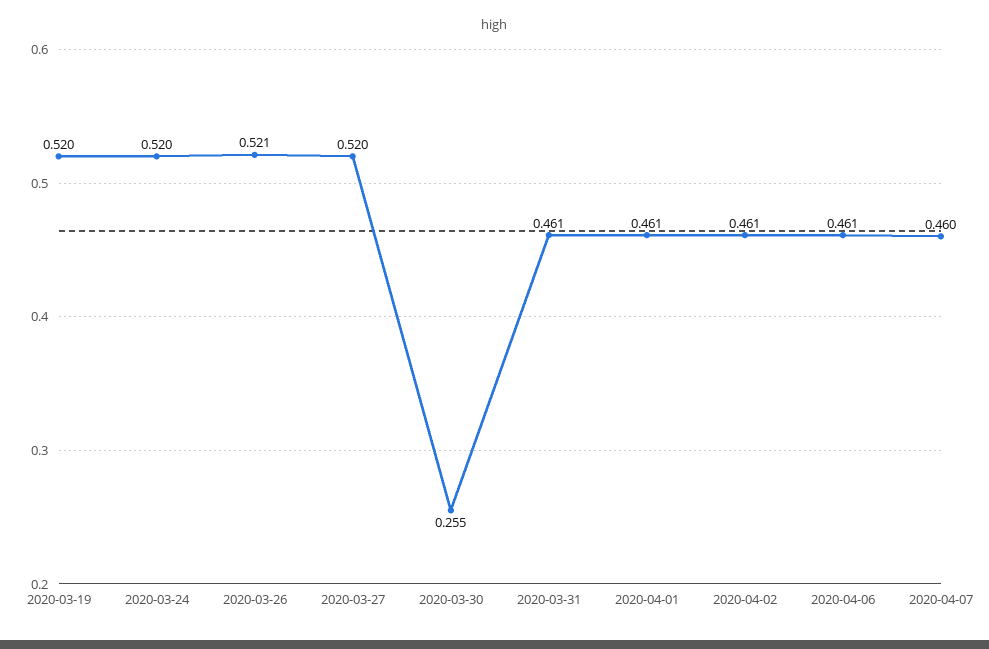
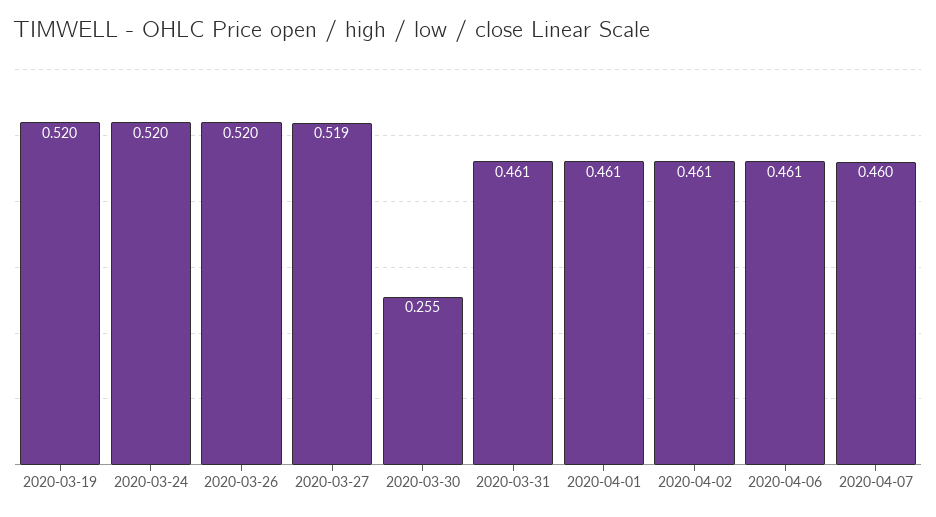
2020-03-26: 0.521 -> 0.52
2020-03-27: 0.52 -> 0.519

